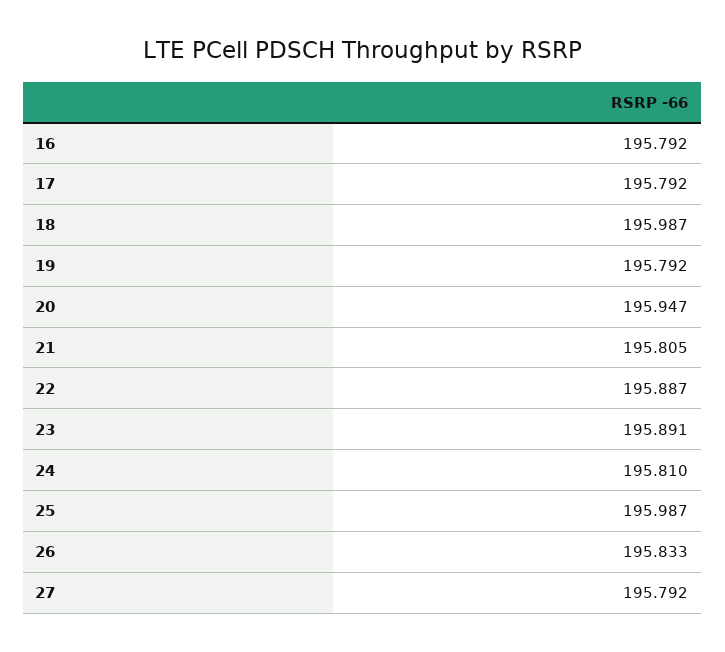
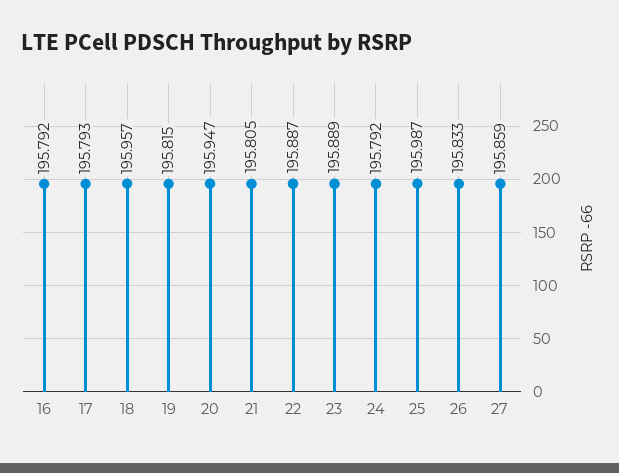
17: 195.792 -> 195.793
18: 195.987 -> 195.957
19: 195.792 -> 195.815
23: 195.891 -> 195.889
24: 195.81 -> 195.792
27: 195.792 -> 195.859

